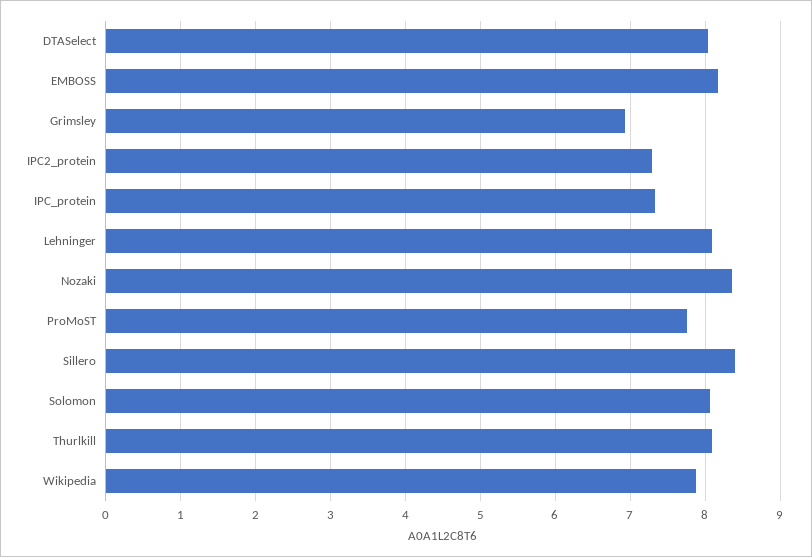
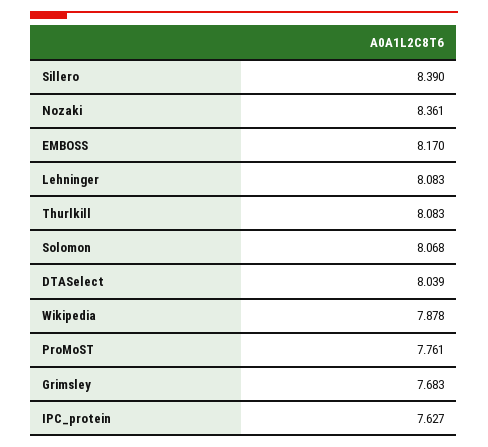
Grimsley: 6.9 -> 7.683
IPC2_protein: 7.3 -> none
IPC_protein: 7.3 -> 7.627

